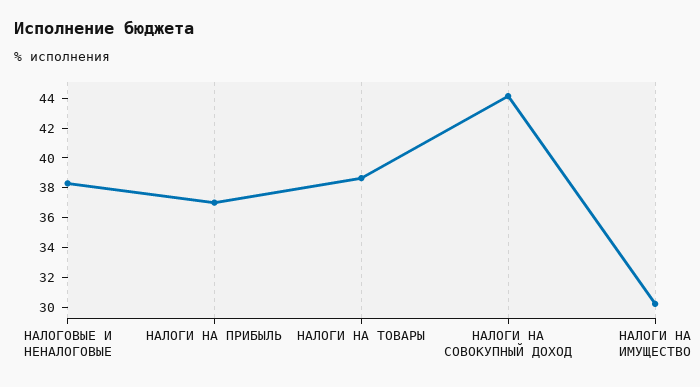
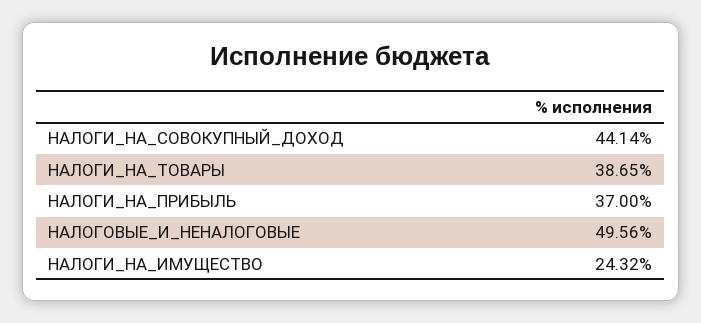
НАЛОГОВЫЕ И НЕНАЛОГОВЫЕ: 38 -> 49.56
НАЛОГИ НА ИМУЩЕСТВО: 30 -> 24.32

